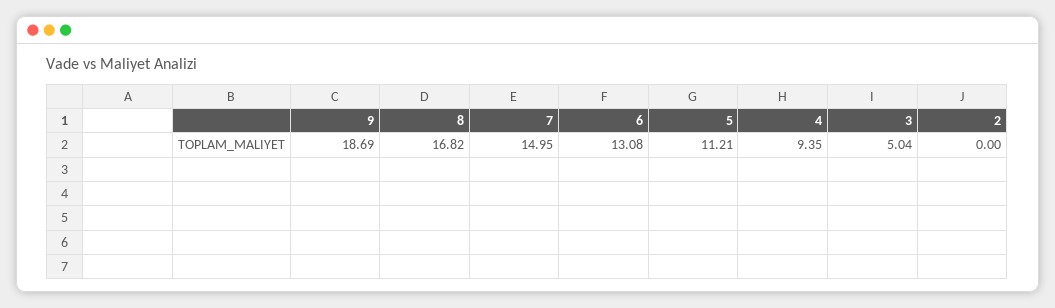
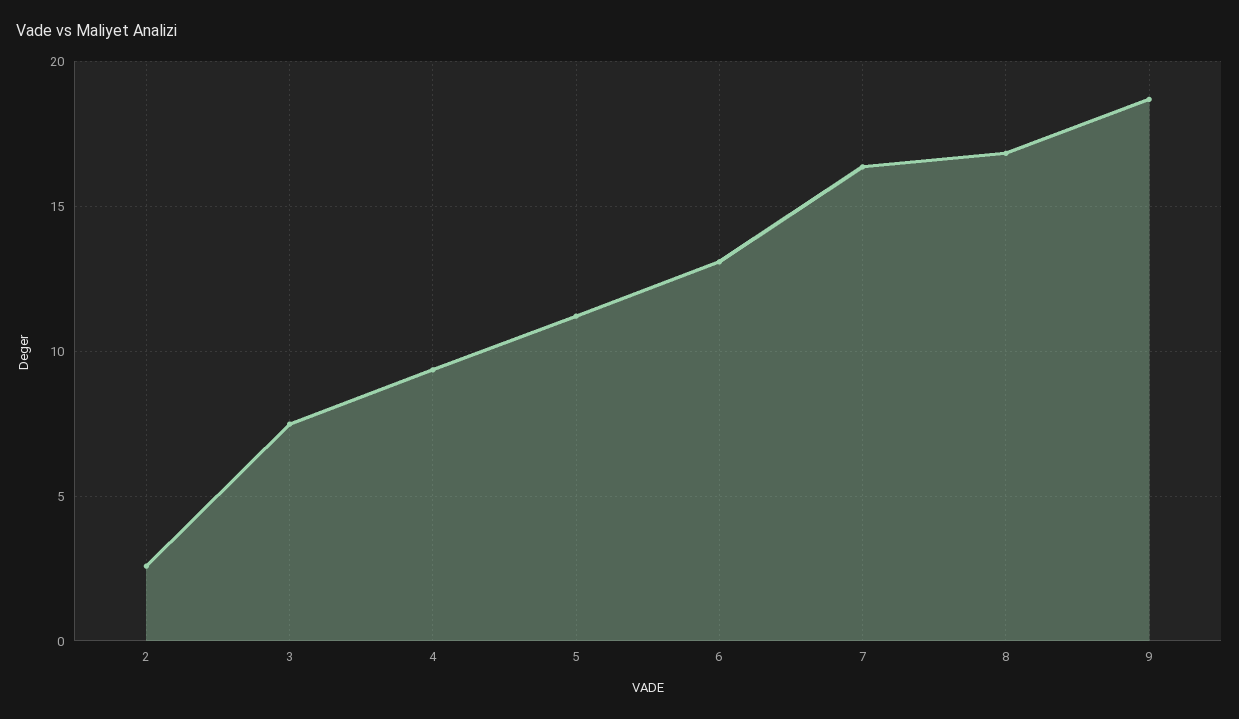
7: 14.95 -> 16.5
3: 5.04 -> 7.5
2: 0 -> 2.5

